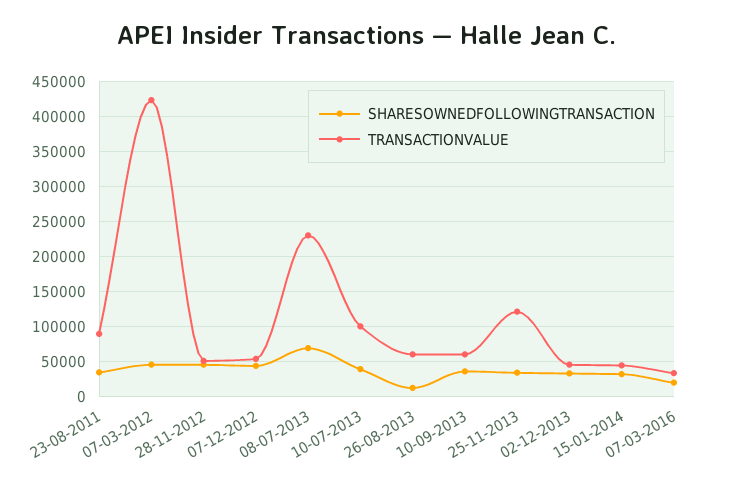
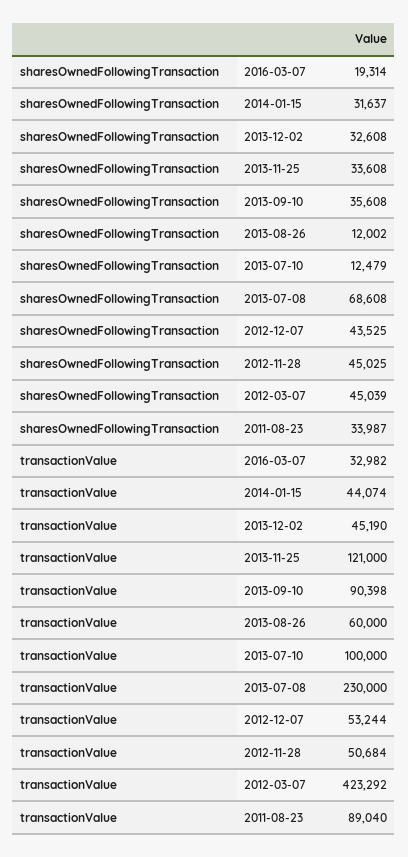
SHARESOWNEDFOLLOWINGTRANSACTION, 10-07-2013: 40000 -> 12479
TRANSACTIONVALUE, 10-09-2013: 60000 -> 90398

